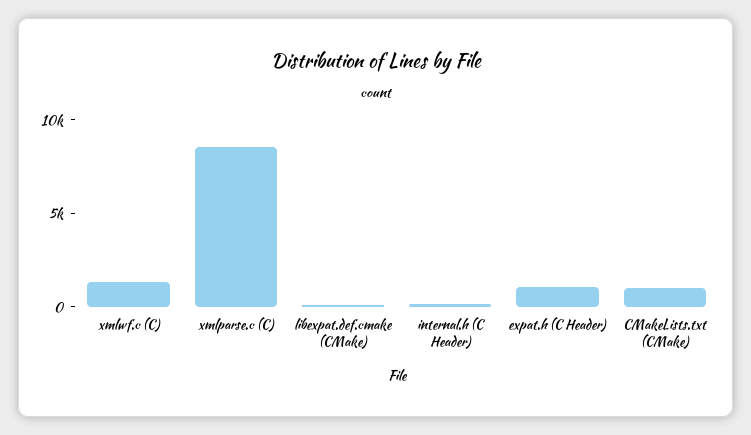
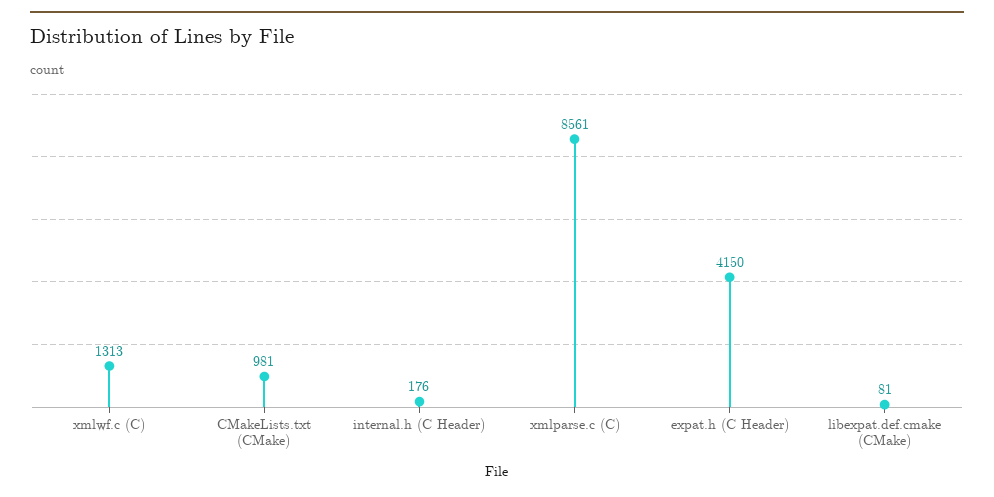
expat.h (C Header): 1000 -> 4150

